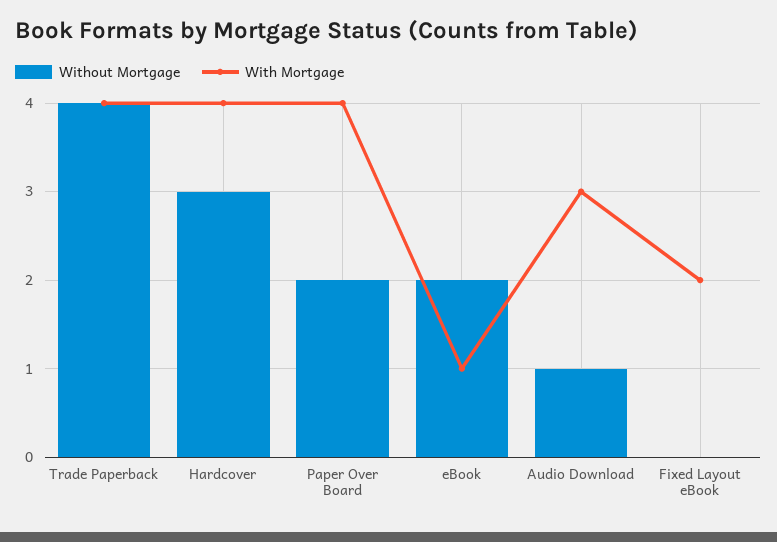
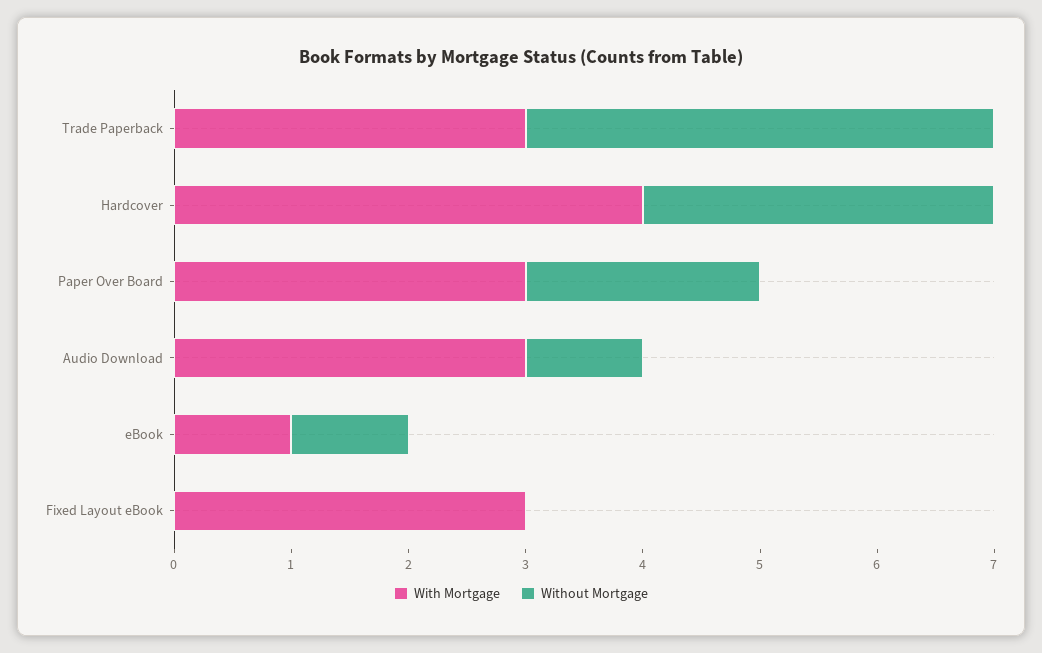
With Mortgage, Trade Paperback: 4 -> 3
With Mortgage, Paper Over Board: 4 -> 3
Without Mortgage, eBook: 2 -> 1
With Mortgage, Fixed Layout eBook: 2 -> 3

